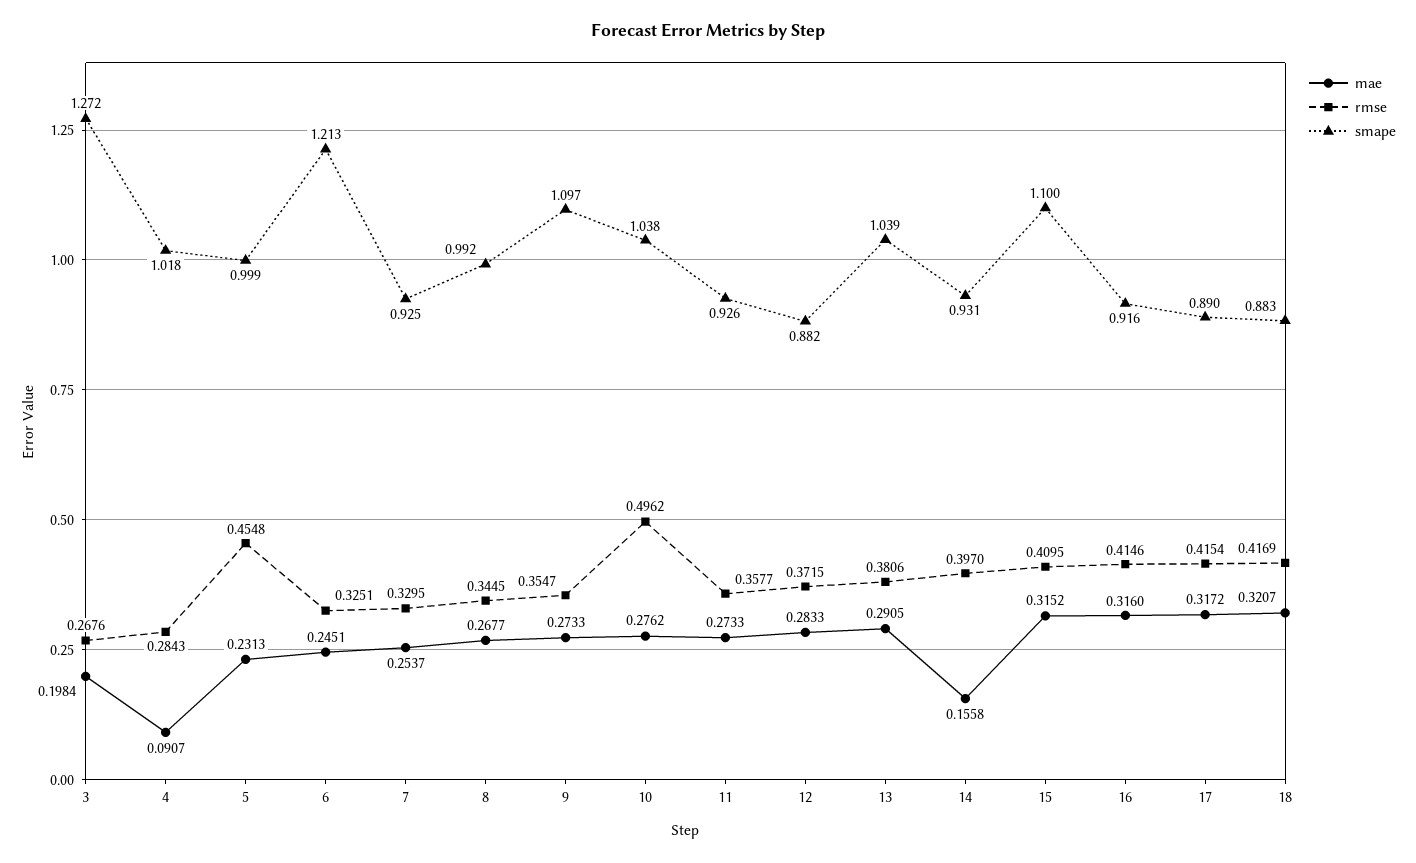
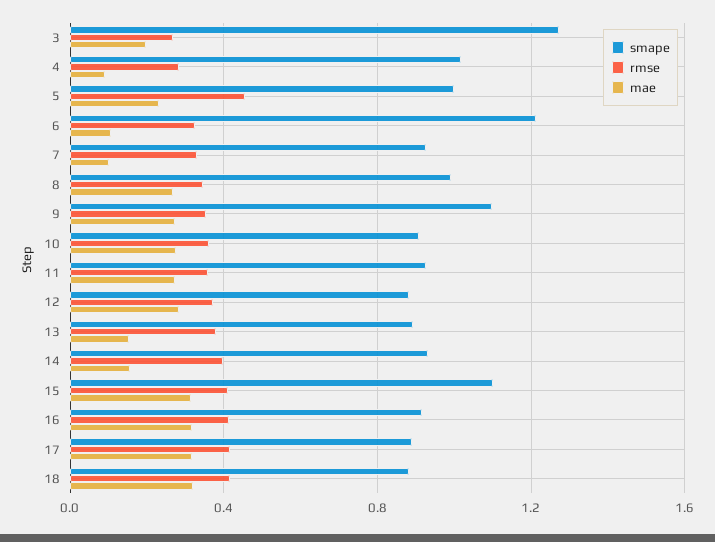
mae, 6: 0.2451 -> 0.1
mae, 7: 0.2537 -> 0.1
rmse, 10: 0.4962 -> 0.35
smape, 10: 1.038 -> 0.9
mae, 13: 0.2905 -> 0.15
smape, 13: 1.039 -> 0.9

